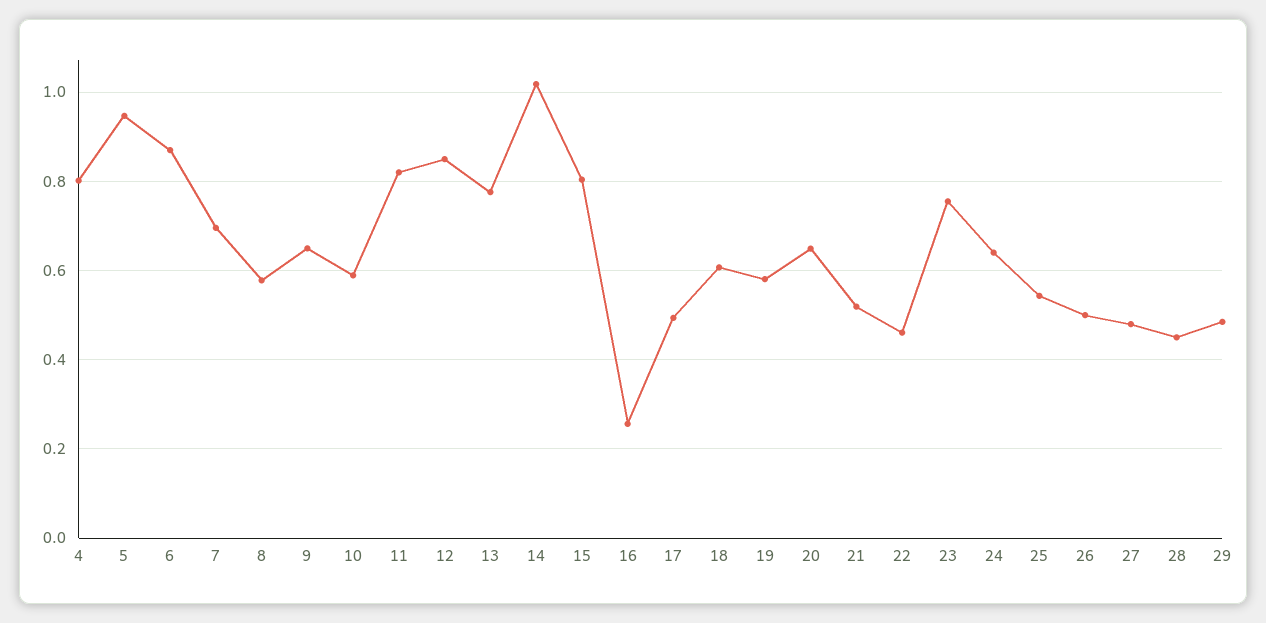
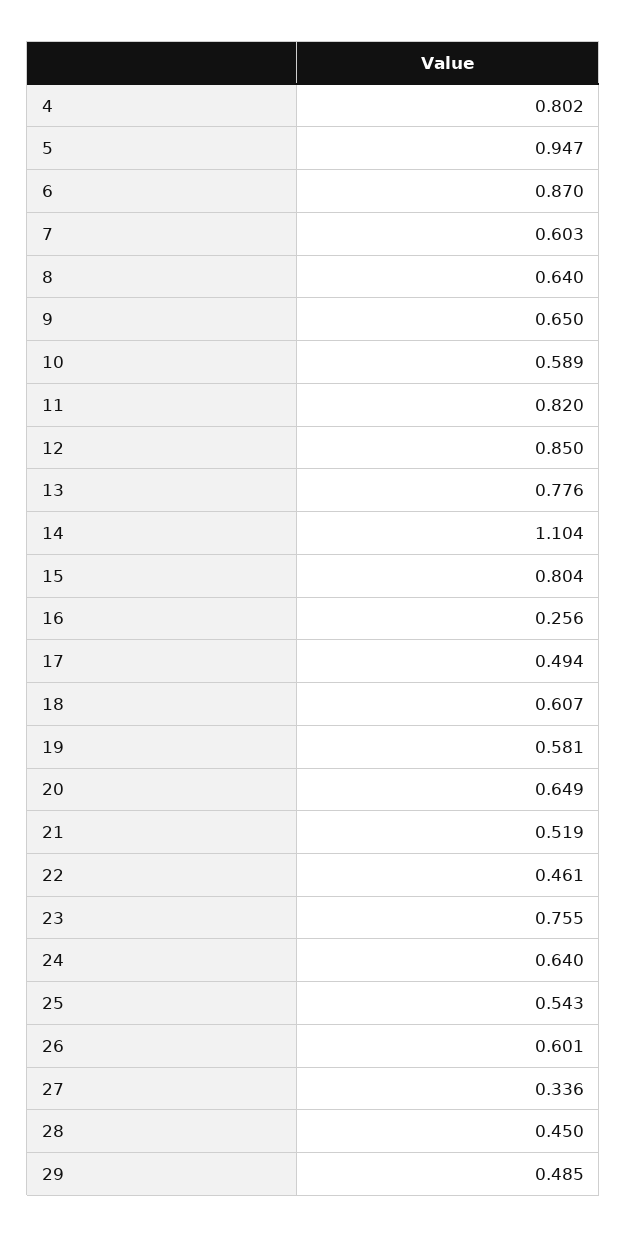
7: 0.7 -> 0.603
8: 0.58 -> 0.64
14: 1.02 -> 1.104
26: 0.5 -> 0.601
27: 0.48 -> 0.336

